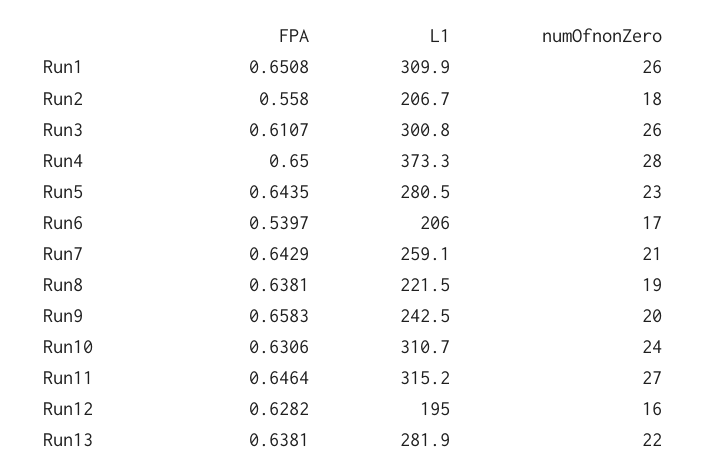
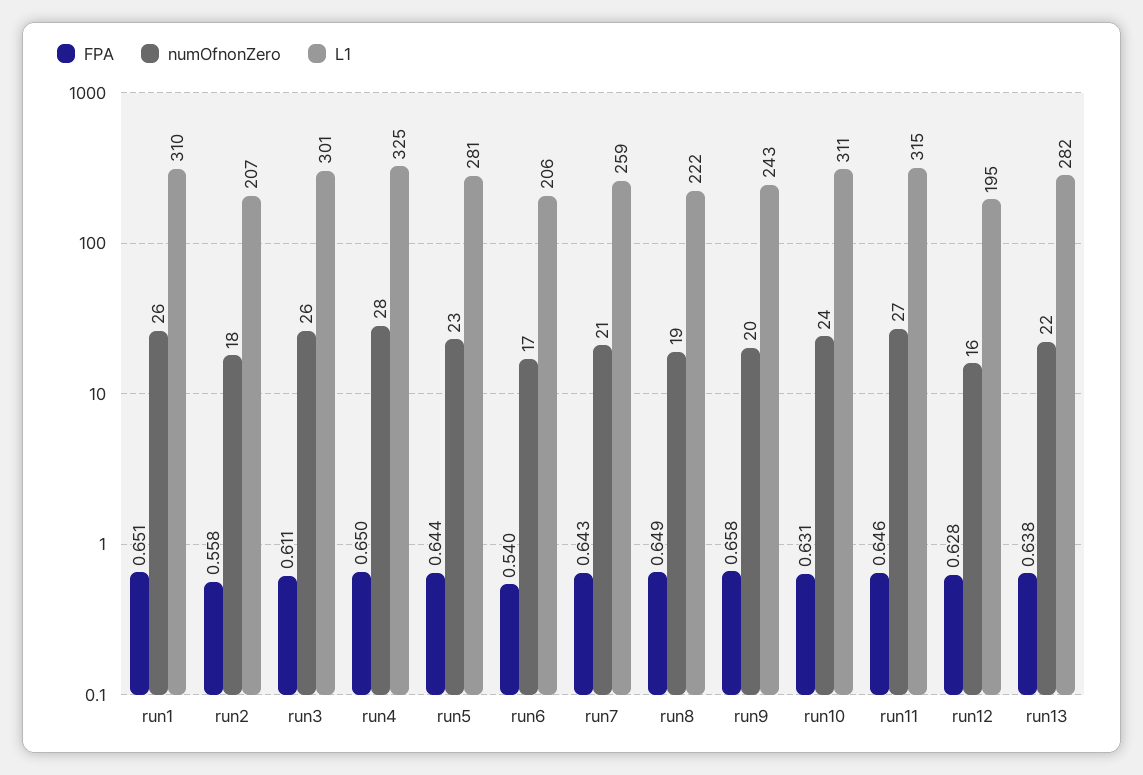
L1, Run4: 373.3 -> 325
FPA, Run8: 0.6381 -> 0.649

